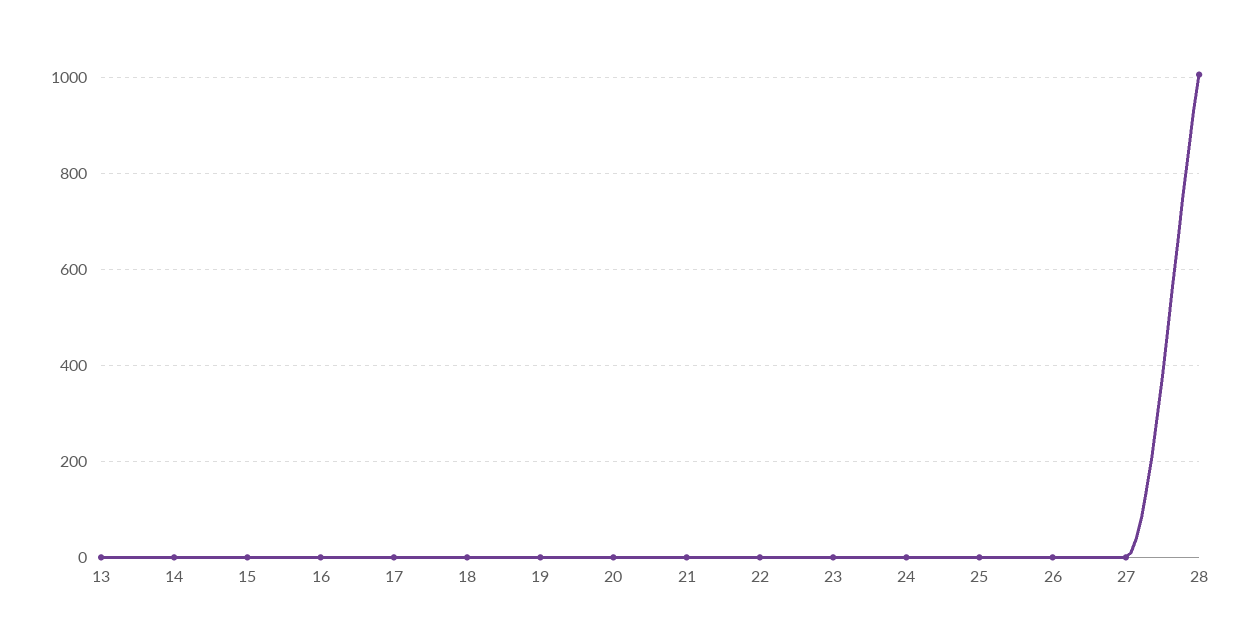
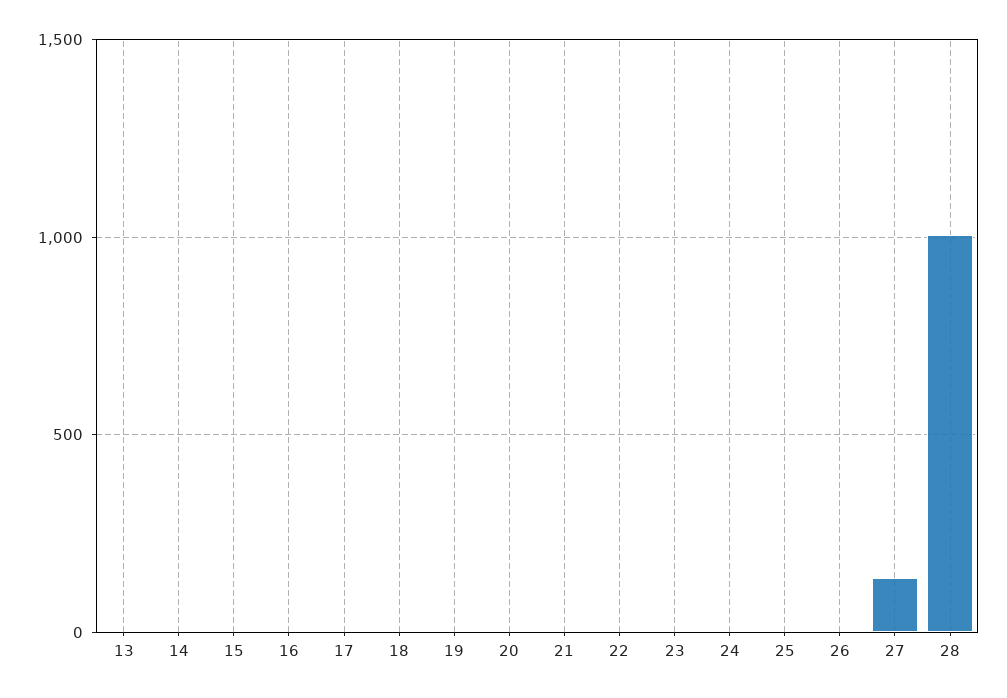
27: 0 -> 150

